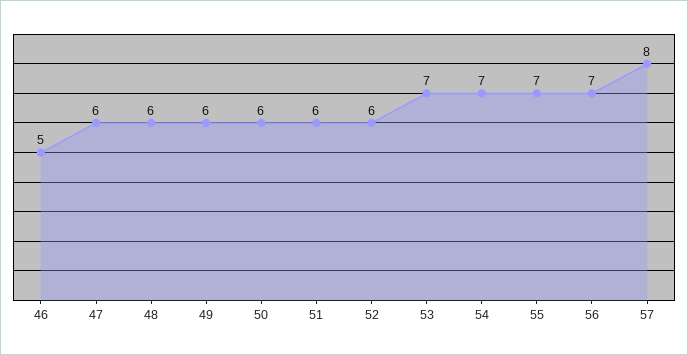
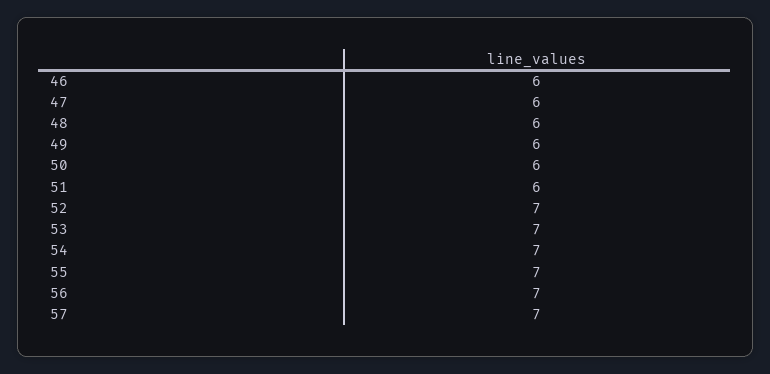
46: 5 -> 6
52: 6 -> 7
57: 8 -> 7

